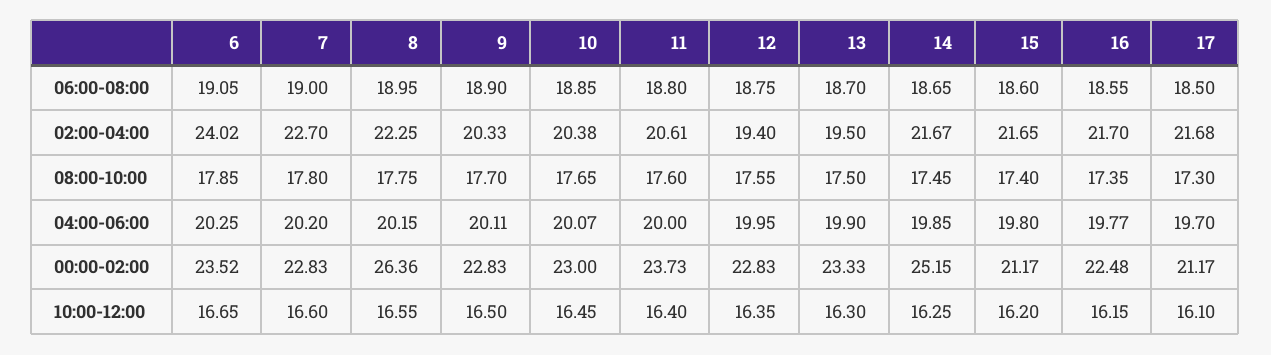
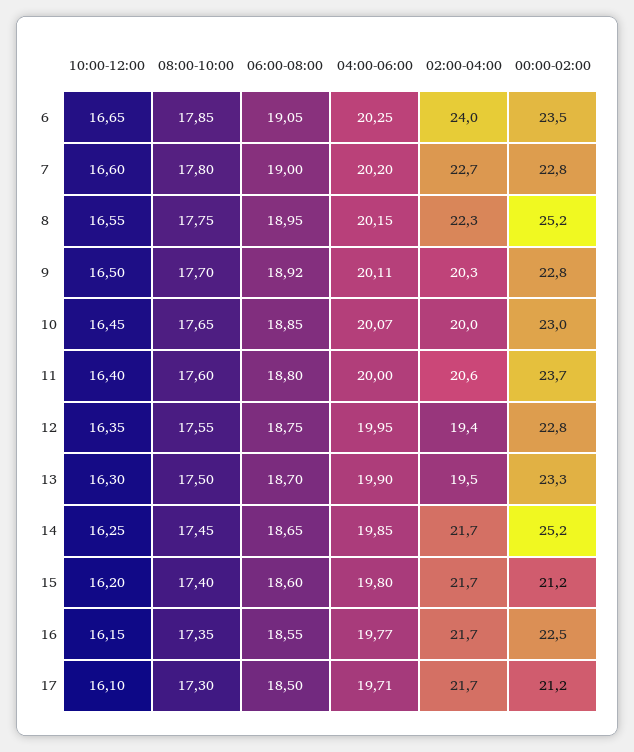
9, 06:00-08:00: 18.9 -> 18.92
10, 02:00-04:00: 20.38 -> 20
17, 04:00-06:00: 19.7 -> 19.71
8, 00:00-02:00: 26.36 -> 25.2

